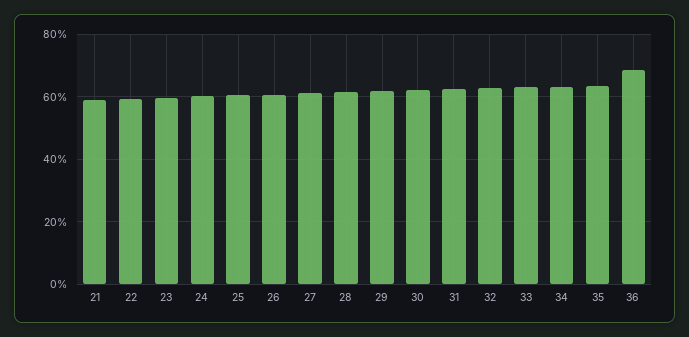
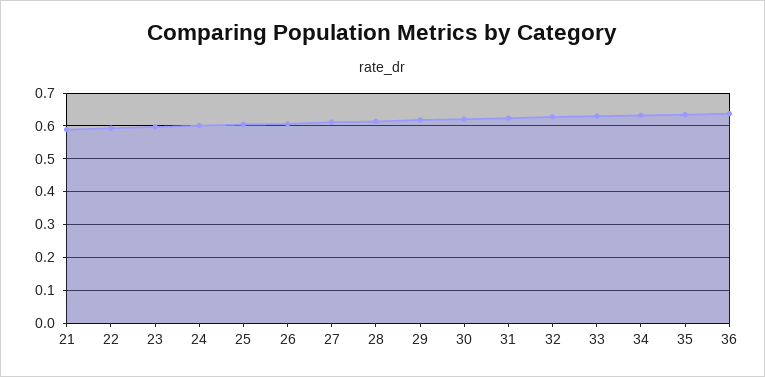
36: 0.68 -> 0.64

